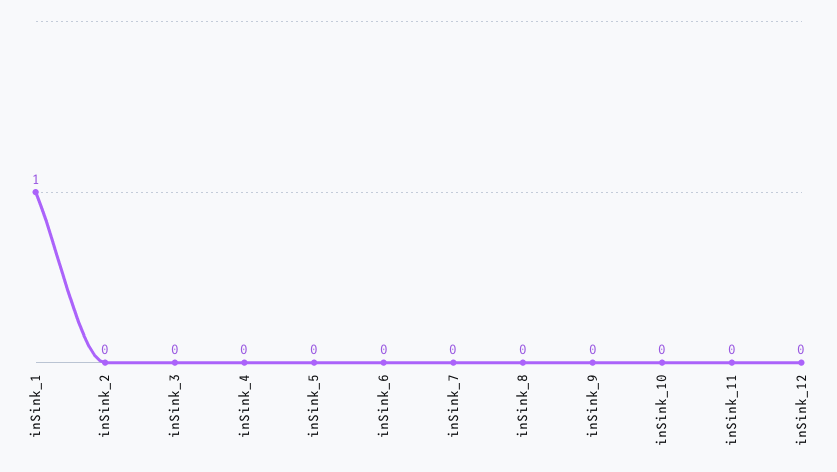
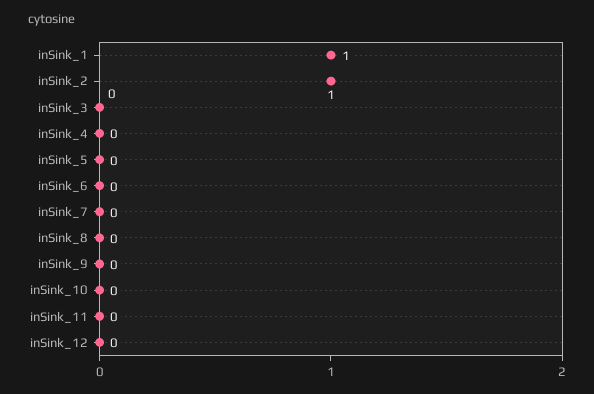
inSink_2: 0 -> 1

